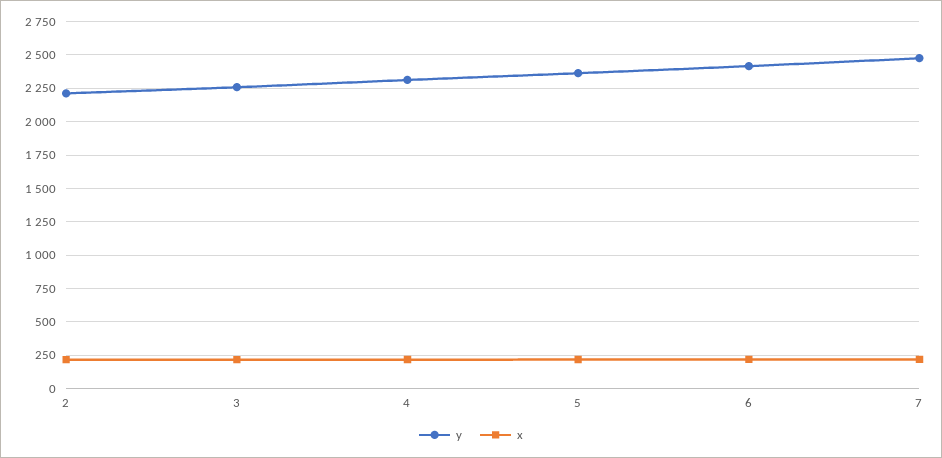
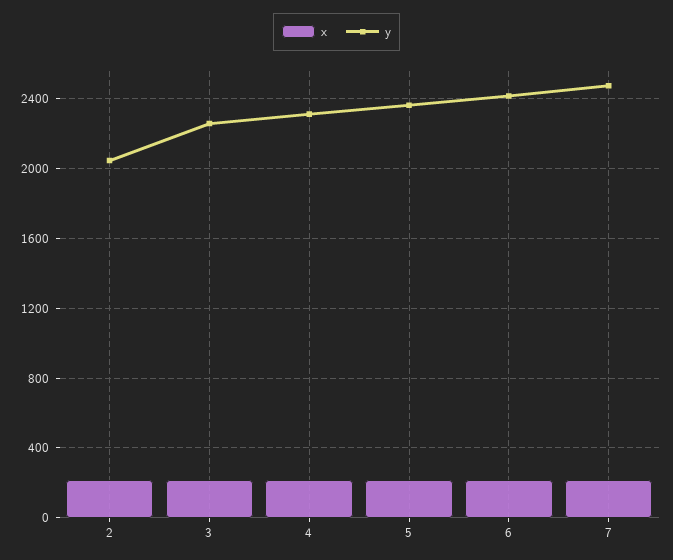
y, 2: 2200 -> 2050

